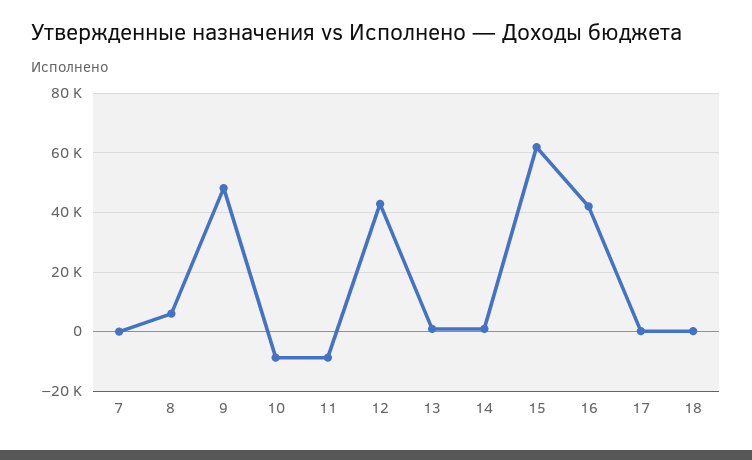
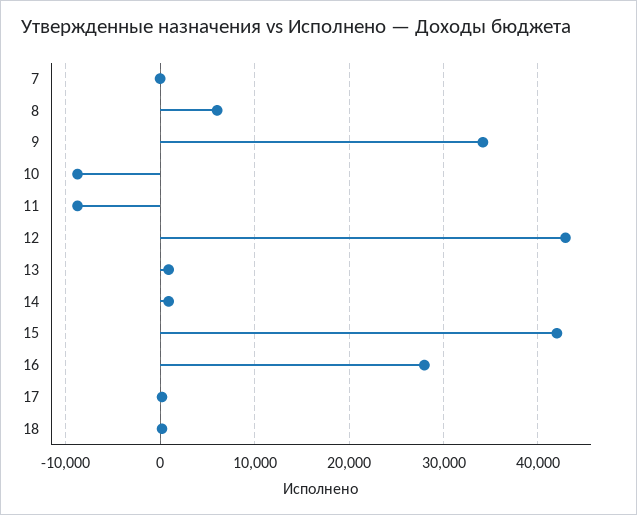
9: 47500 -> 34000
15: 62500 -> 42000
16: 42500 -> 28000

